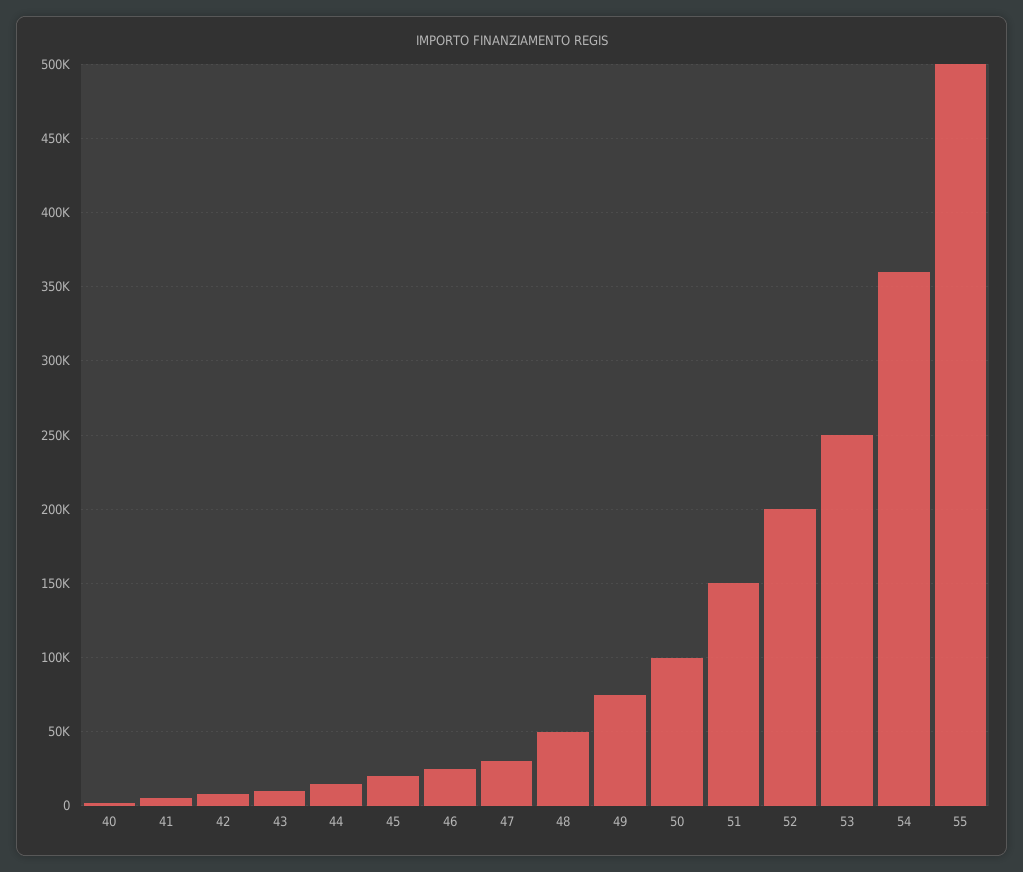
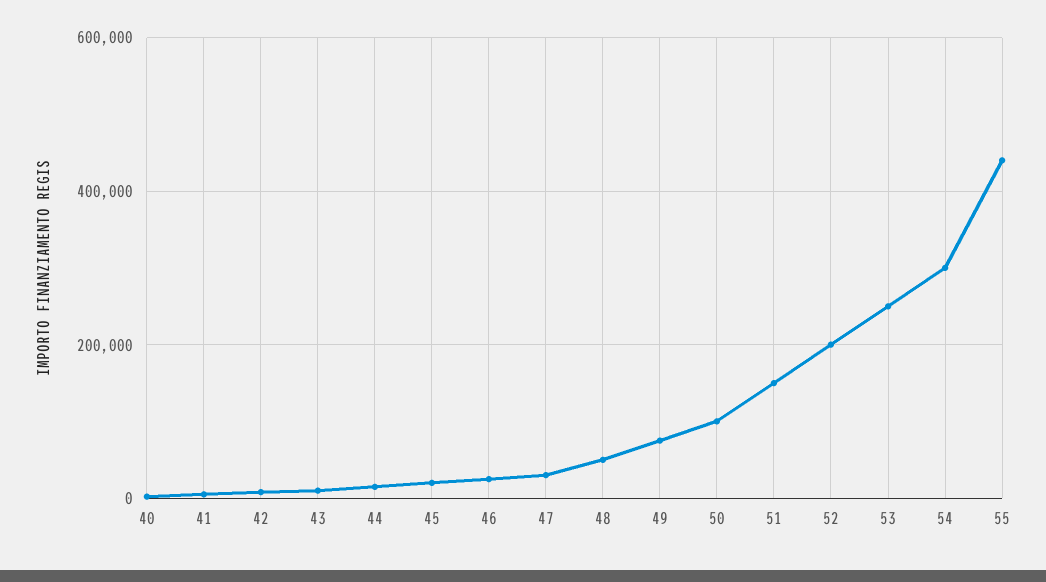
54: 360000 -> 300000
55: 500000 -> 440000

